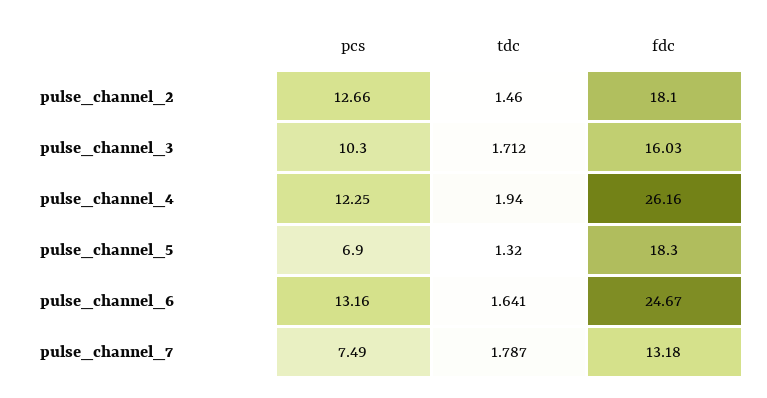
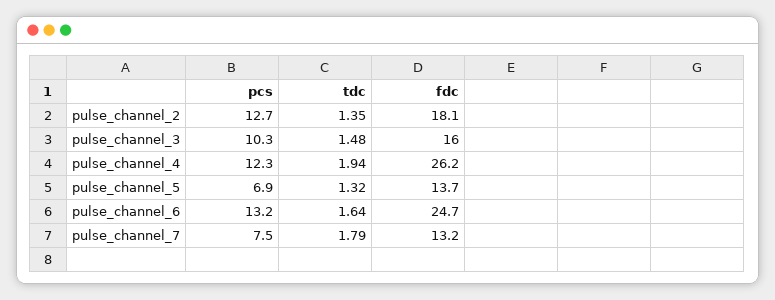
tdc, pulse_channel_2: 1.46 -> 1.35
tdc, pulse_channel_3: 1.712 -> 1.48
fdc, pulse_channel_5: 18.3 -> 13.7

